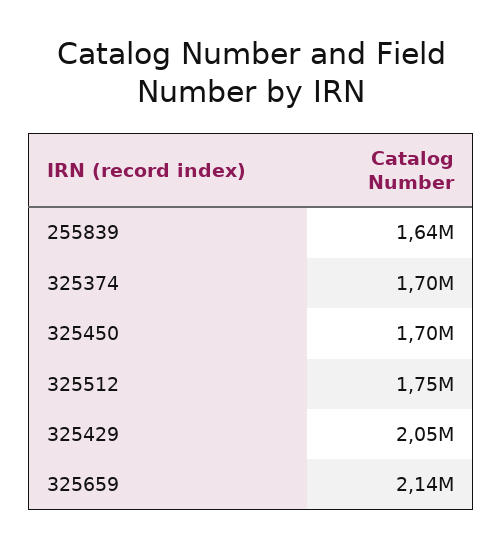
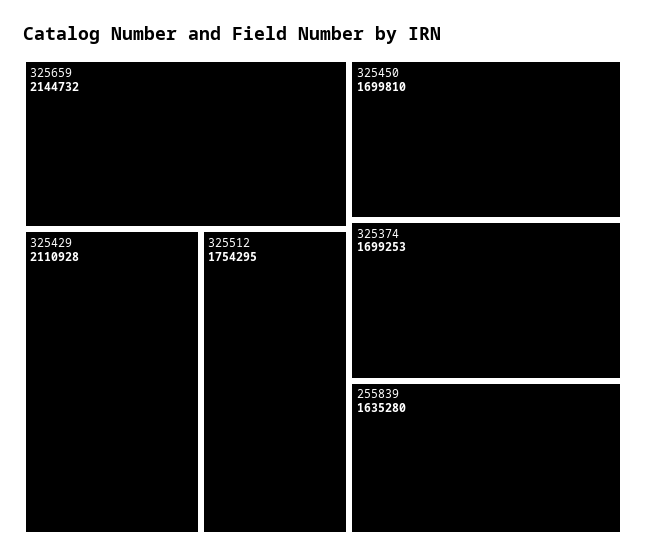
325429: 2050000 -> 2110928

